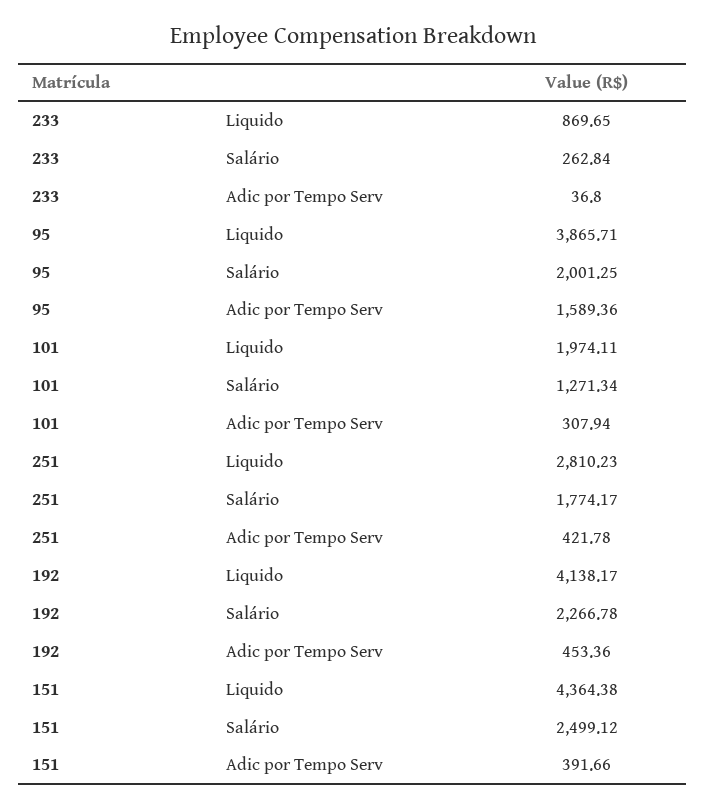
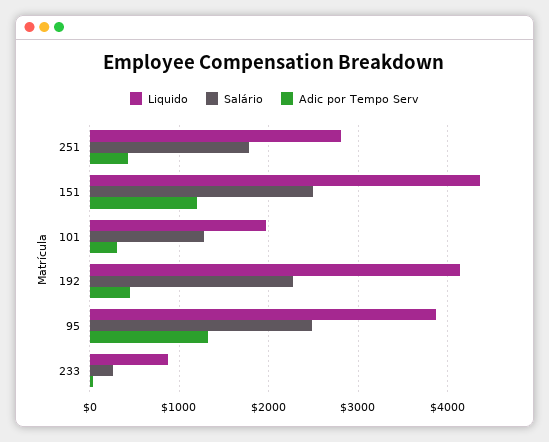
Salário, 95: 2001.25 -> 2500
Adic por Tempo Serv, 95: 1589.36 -> 1300
Adic por Tempo Serv, 151: 391.66 -> 1200

